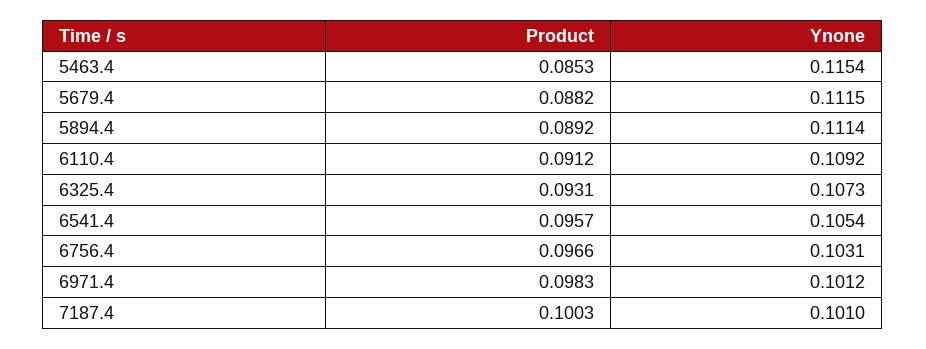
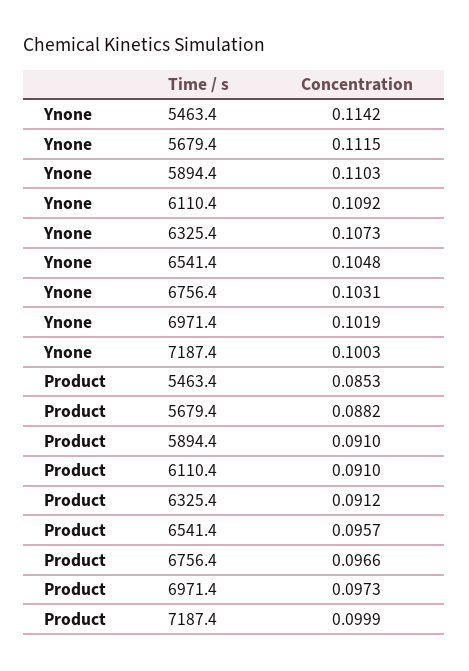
Ynone, 5463.4: 0.1154 -> 0.1142
Product, 5894.4: 0.0892 -> 0.091
Ynone, 5894.4: 0.1114 -> 0.1103
Product, 6110.4: 0.0912 -> 0.091
Product, 6325.4: 0.0931 -> 0.0912
Ynone, 6541.4: 0.1054 -> 0.1048
Product, 6971.4: 0.0983 -> 0.0973
Ynone, 6971.4: 0.1012 -> 0.1019
Product, 7187.4: 0.1003 -> 0.0999
Ynone, 7187.4: 0.101 -> 0.1003

